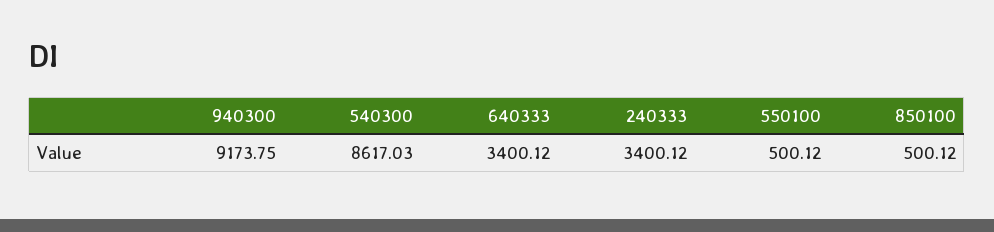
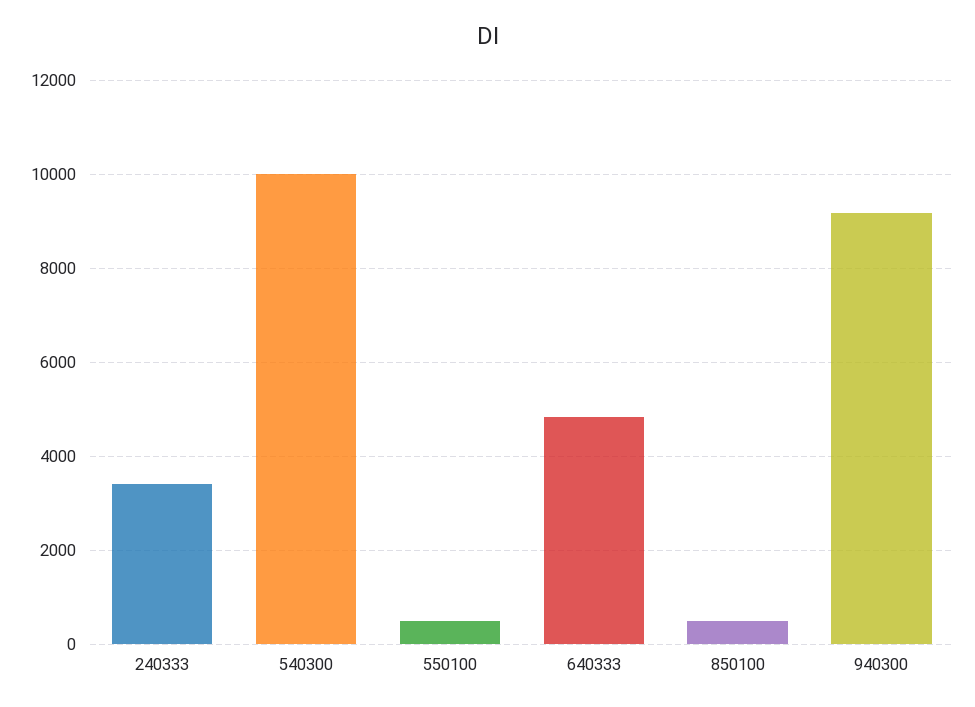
540300: 8617.03 -> 10000
640333: 3400.12 -> 4800

